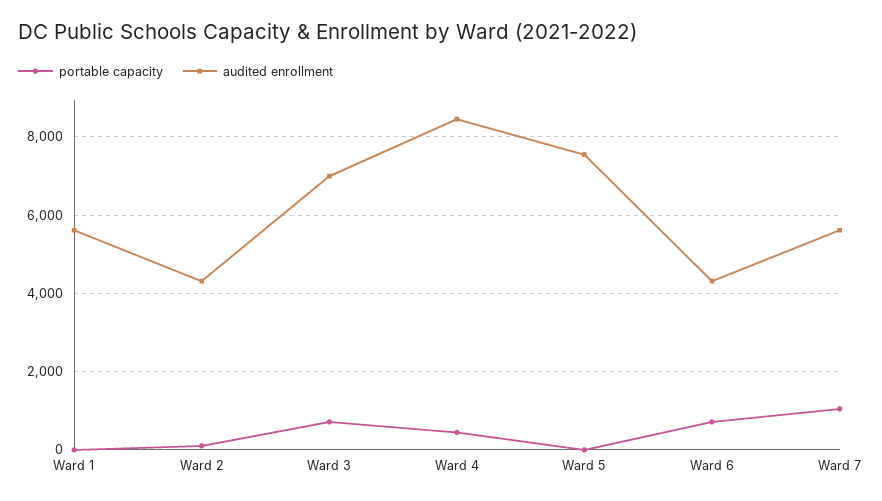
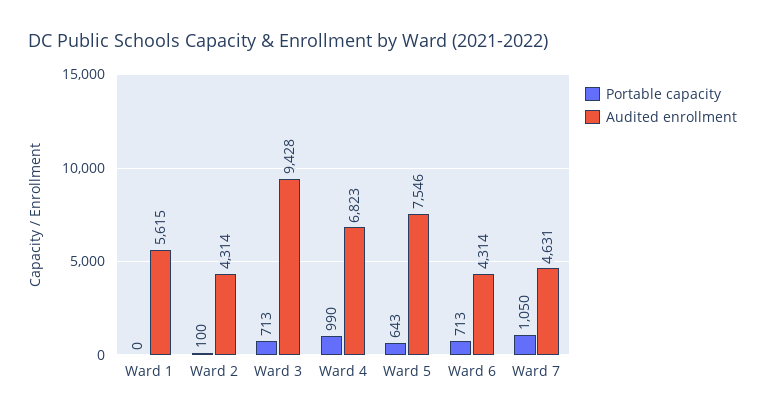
audited enrollment, Ward 3: 7000 -> 9428
portable capacity, Ward 4: 400 -> 990
audited enrollment, Ward 4: 8400 -> 6823
portable capacity, Ward 5: 0 -> 643
audited enrollment, Ward 7: 5600 -> 4631

